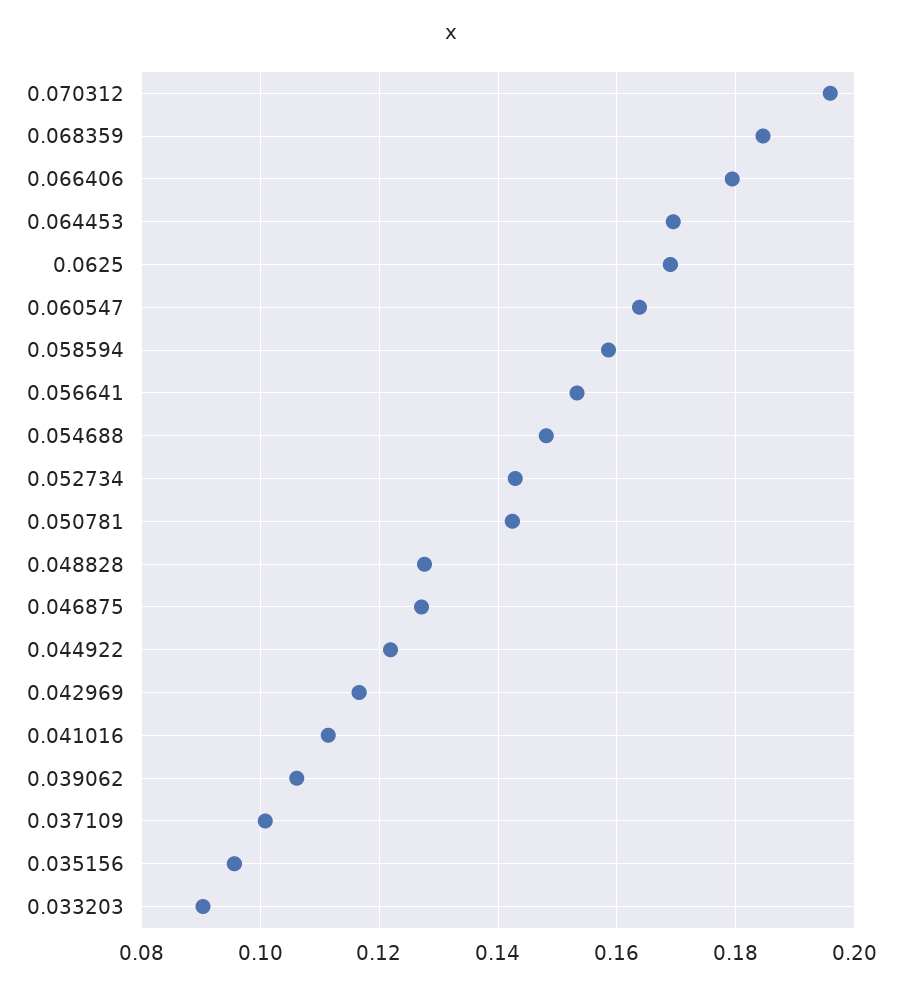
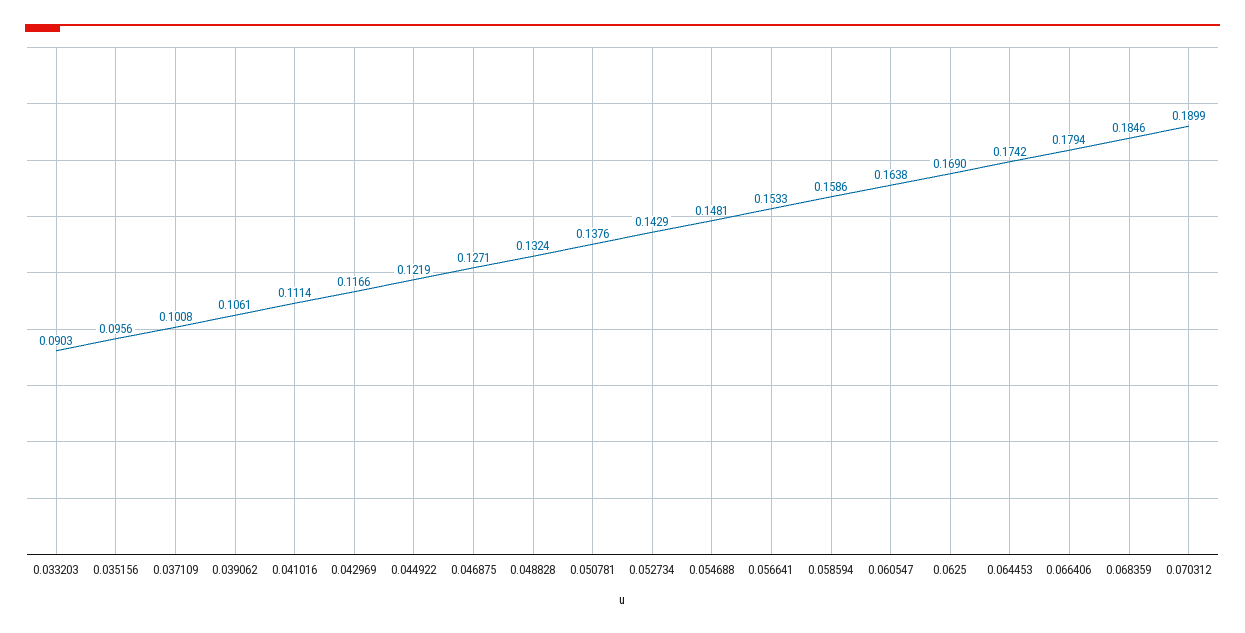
0.070312: 0.196 -> 0.1899
0.064453: 0.17 -> 0.1742
0.050781: 0.142 -> 0.1376
0.048828: 0.128 -> 0.1324

